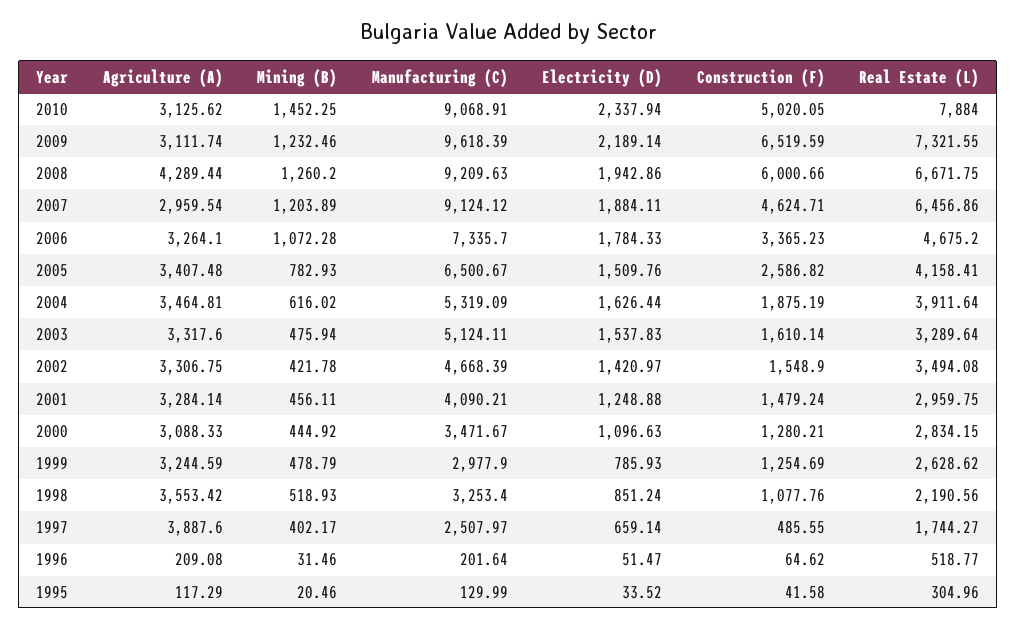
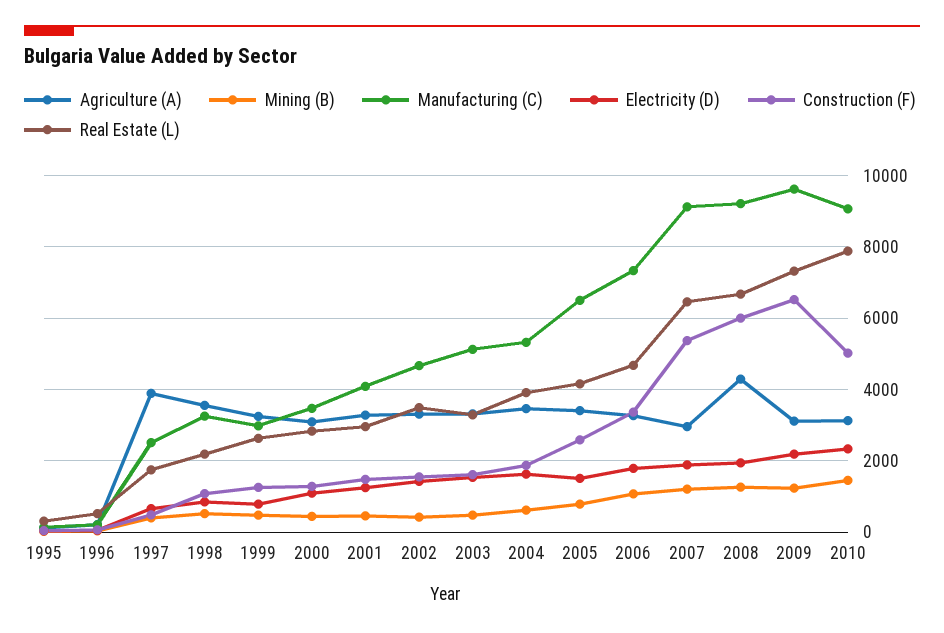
Construction (F), 2007: 4624.71 -> 5400

